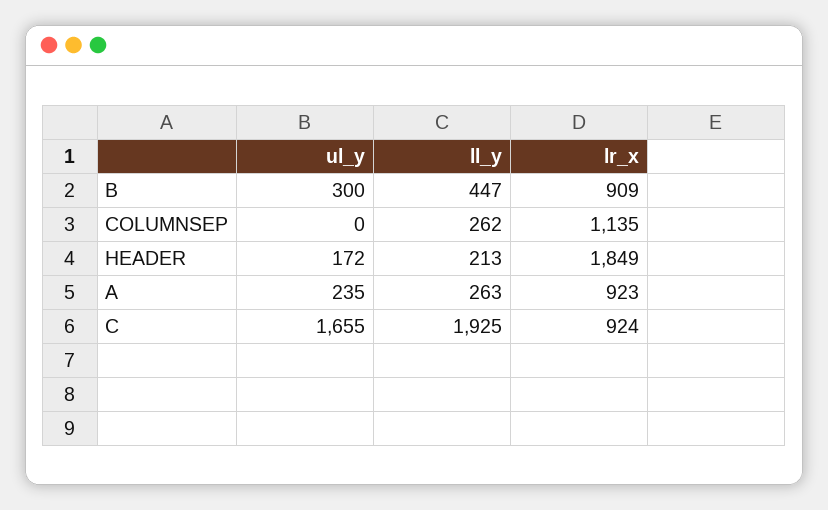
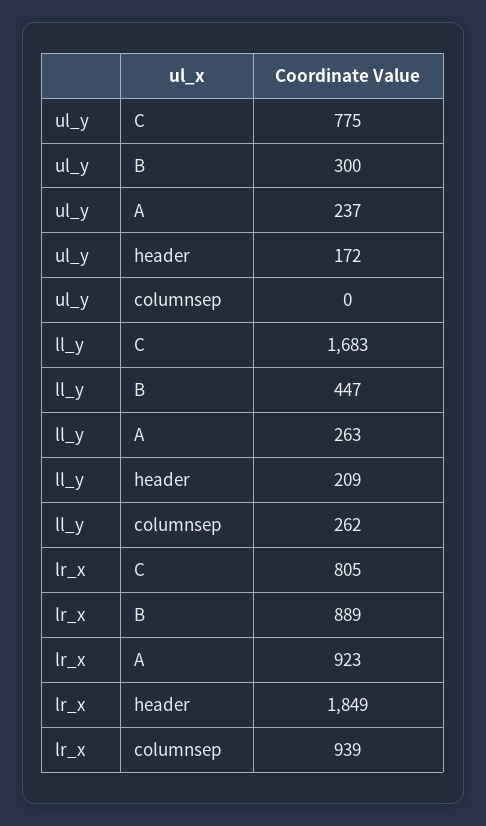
lr_x, B: 909 -> 889
lr_x, COLUMNSEP: 1135 -> 939
ll_y, HEADER: 213 -> 209
ul_y, A: 235 -> 237
ul_y, C: 1655 -> 775
ll_y, C: 1925 -> 1683
lr_x, C: 924 -> 805

